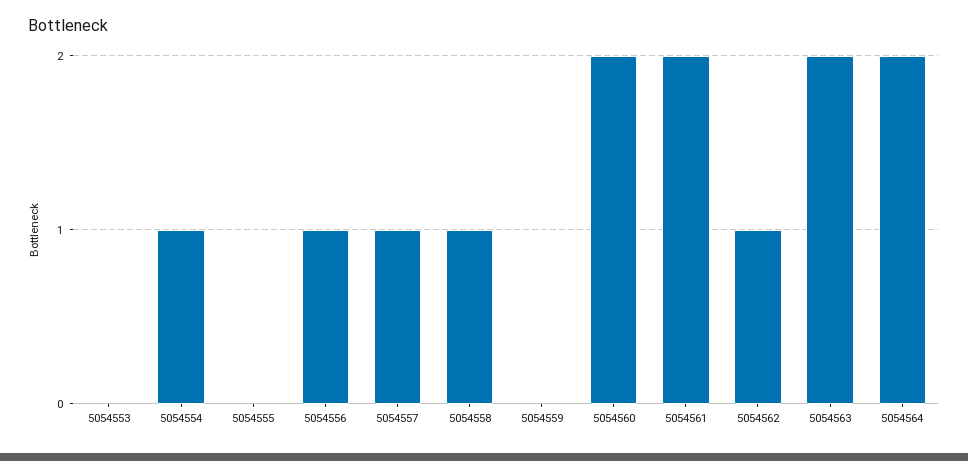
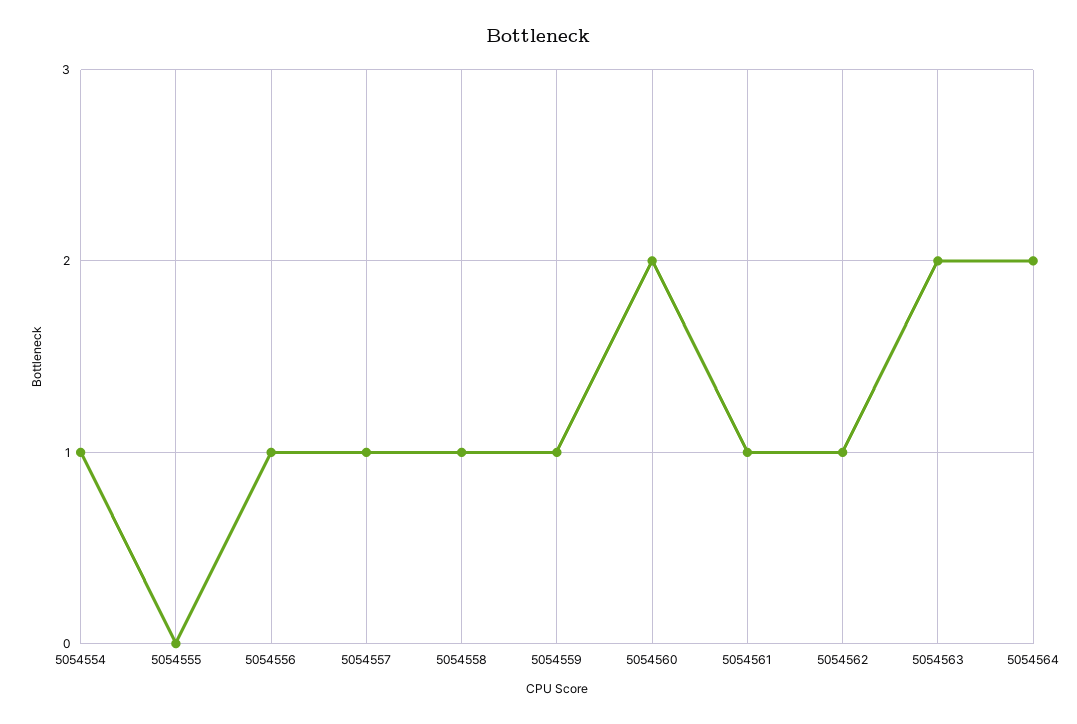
5054553: 0 -> none
5054559: 0 -> 1
5054561: 2 -> 1

